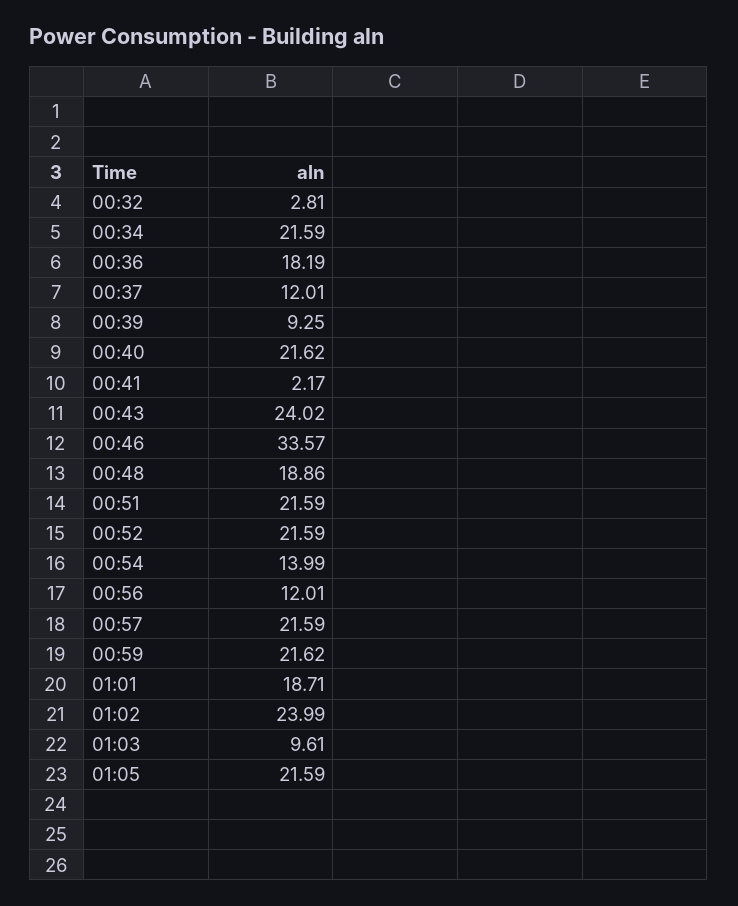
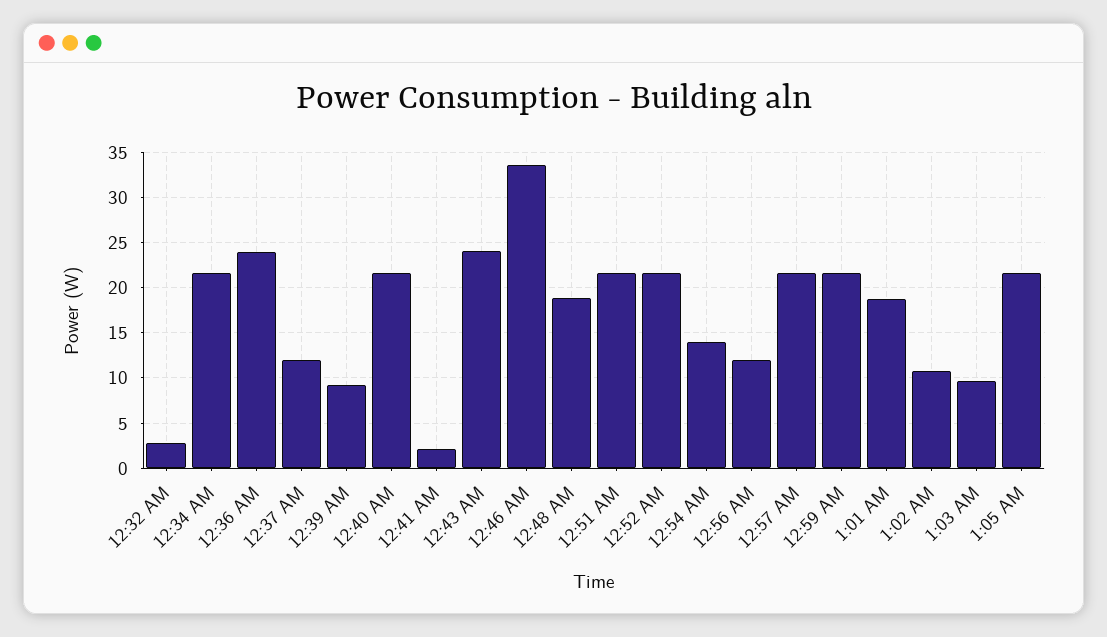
00:36: 18.19 -> 24
01:02: 23.99 -> 11

